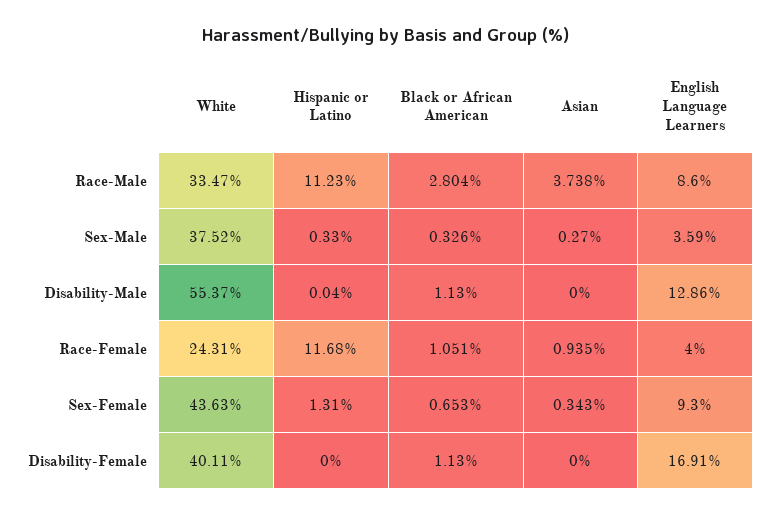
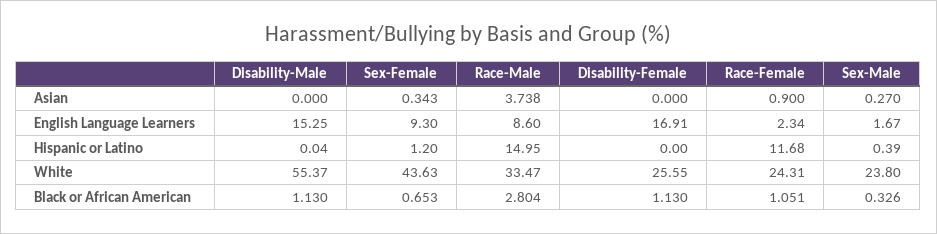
Hispanic or Latino, Race-Male: 11.23 -> 14.95
White, Sex-Male: 37.52 -> 23.8
Hispanic or Latino, Sex-Male: 0.33 -> 0.39
English Language Learners, Sex-Male: 3.59 -> 1.67
English Language Learners, Disability-Male: 12.86 -> 15.25
Asian, Race-Female: 0.935 -> 0.9
English Language Learners, Race-Female: 4 -> 2.34
Hispanic or Latino, Sex-Female: 1.31 -> 1.2
White, Disability-Female: 40.11 -> 25.55

